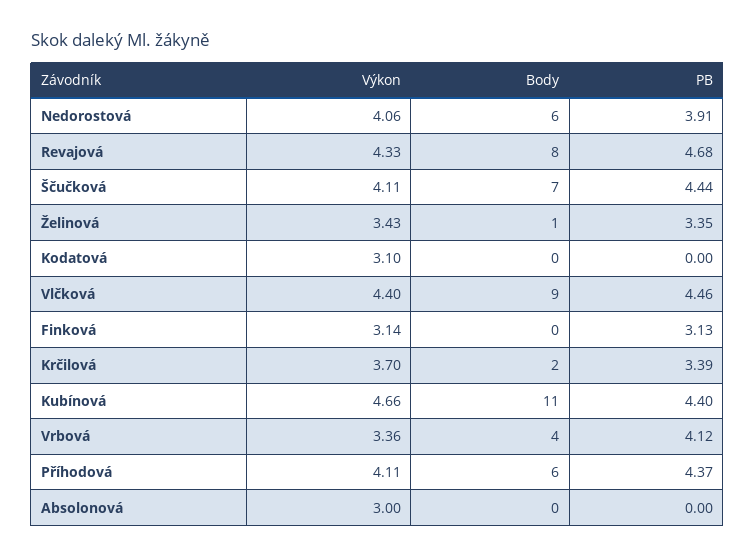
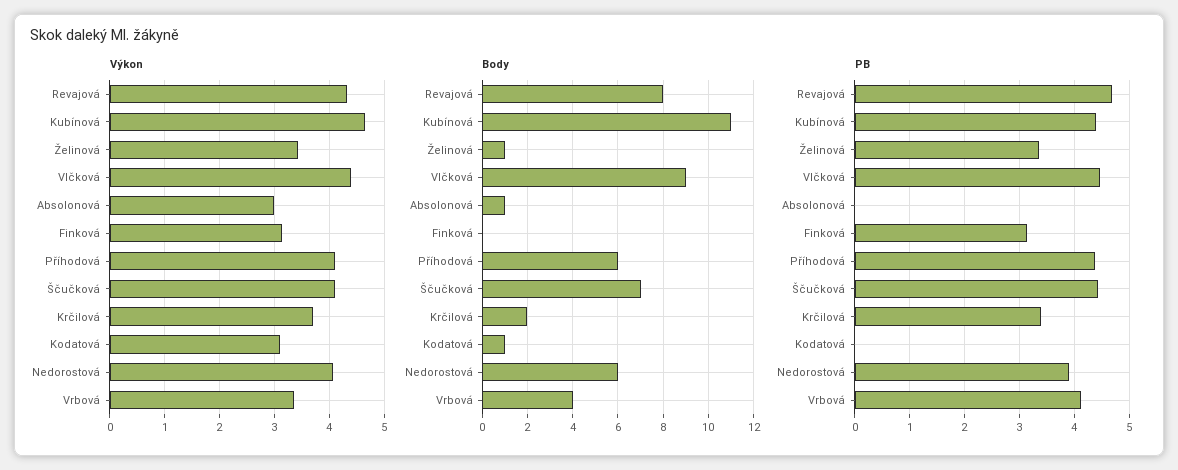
Body, Kodatová: 0 -> 1
Body, Absolonová: 0 -> 1

